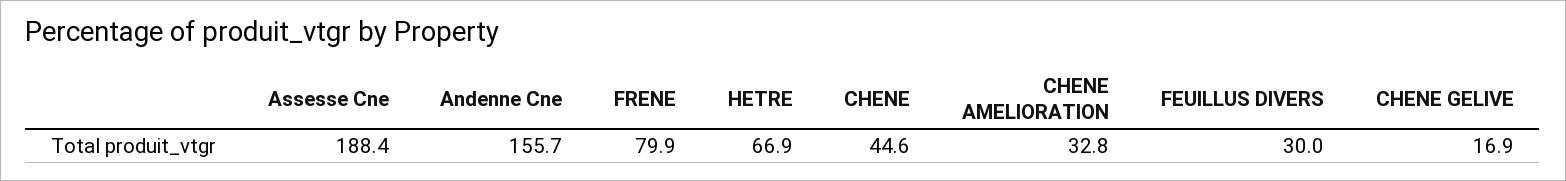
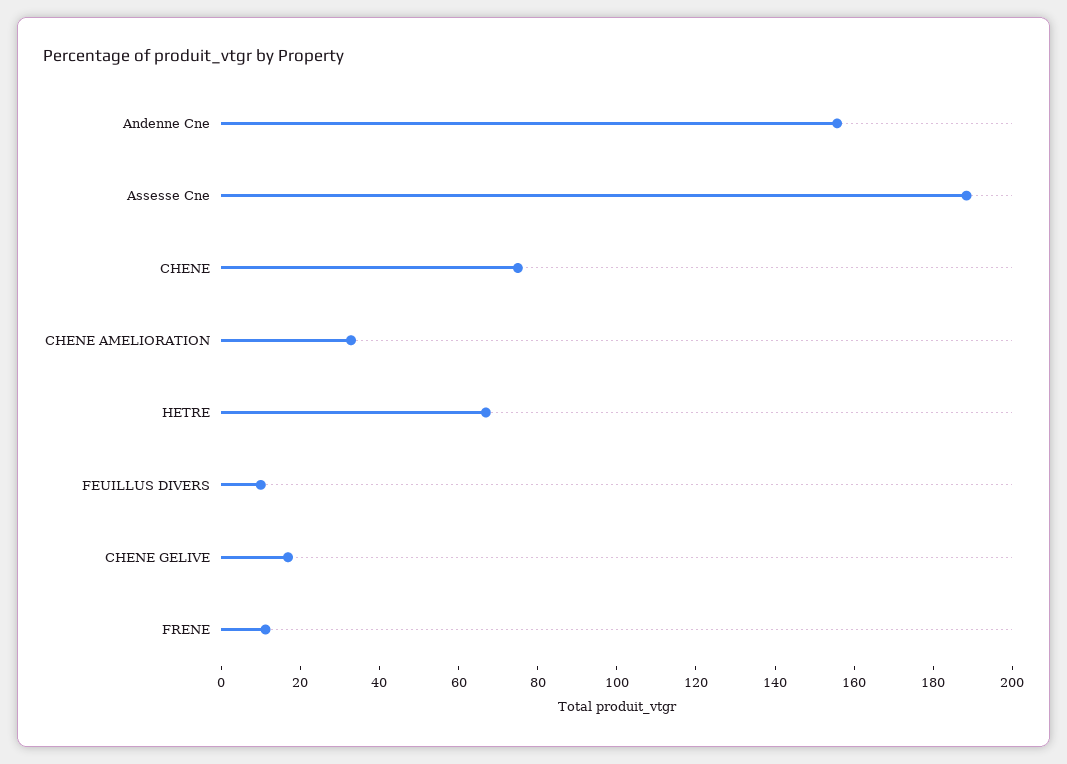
FRENE: 79.9 -> 10
CHENE: 44.6 -> 75
FEUILLUS DIVERS: 30 -> 10

